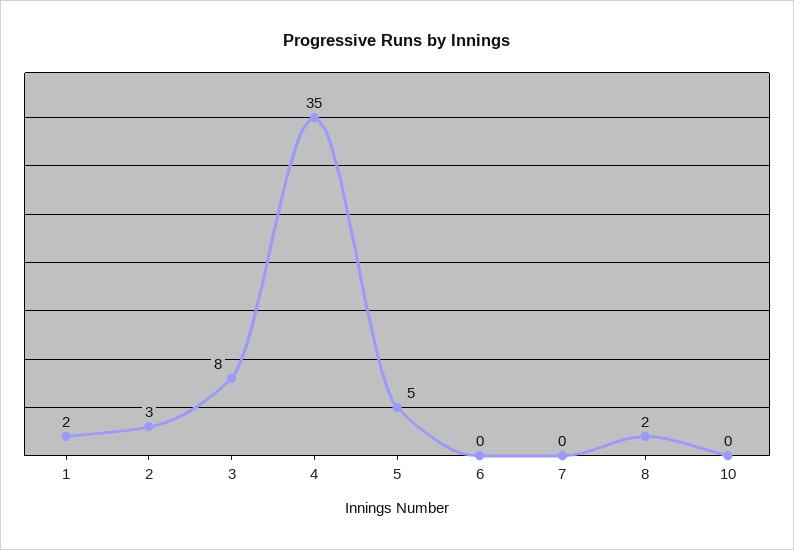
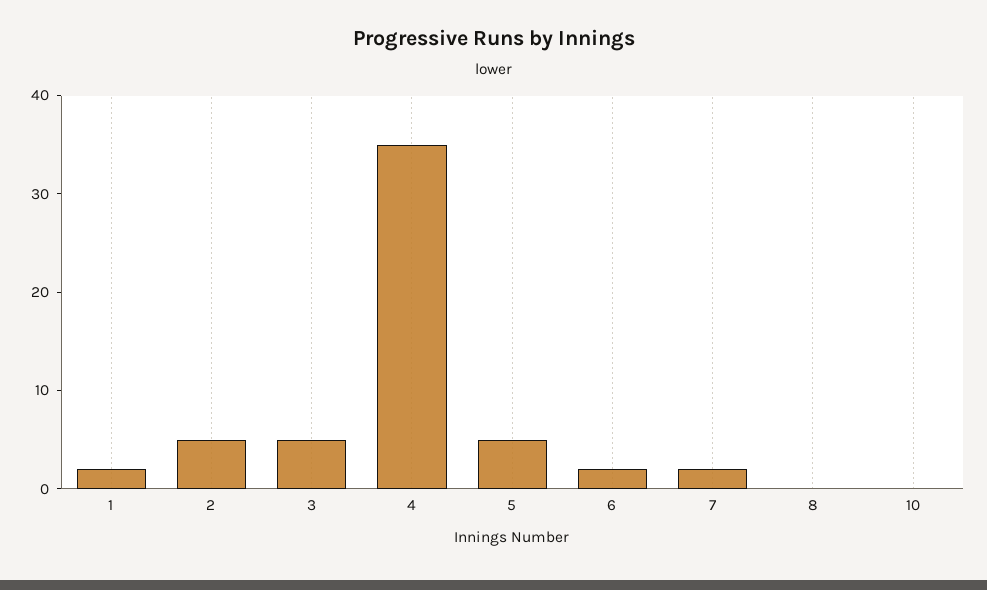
2: 3 -> 5
3: 8 -> 5
6: 0 -> 2
7: 0 -> 2
8: 2 -> 0

